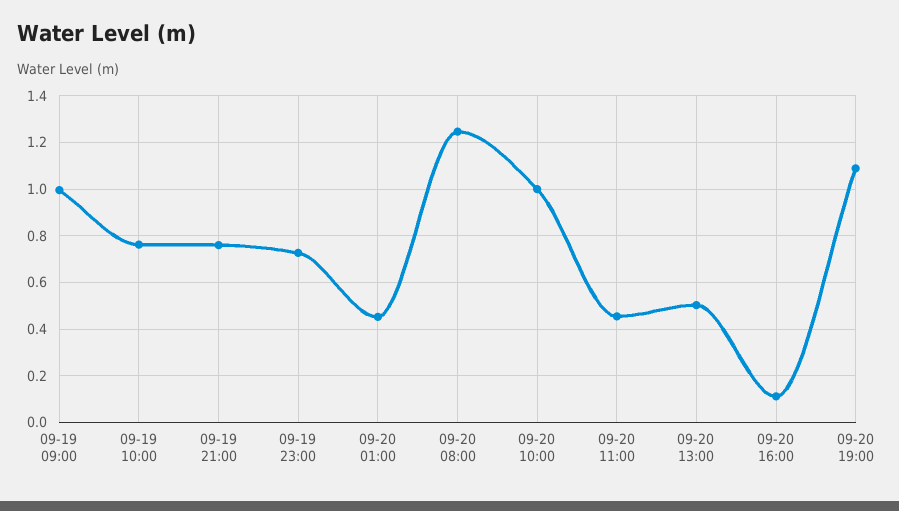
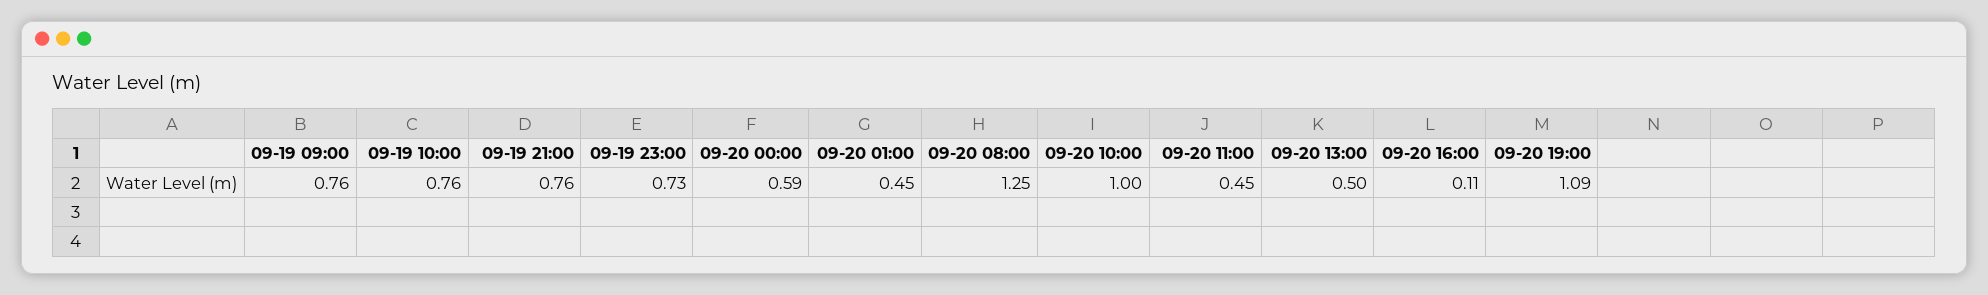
09-19 09:00: 1 -> 0.76
09-20 00:00: none -> 0.59

